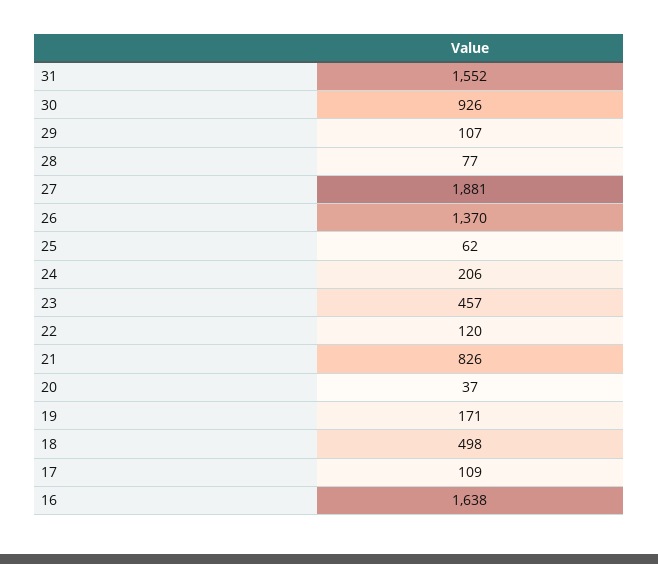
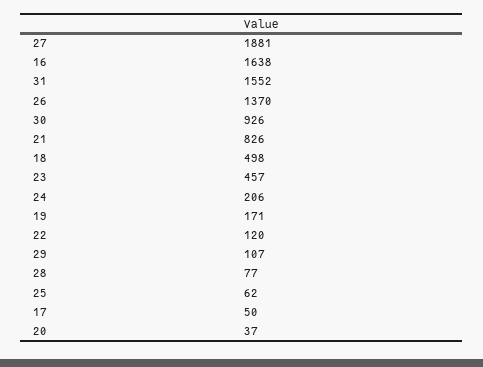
17: 109 -> 50

